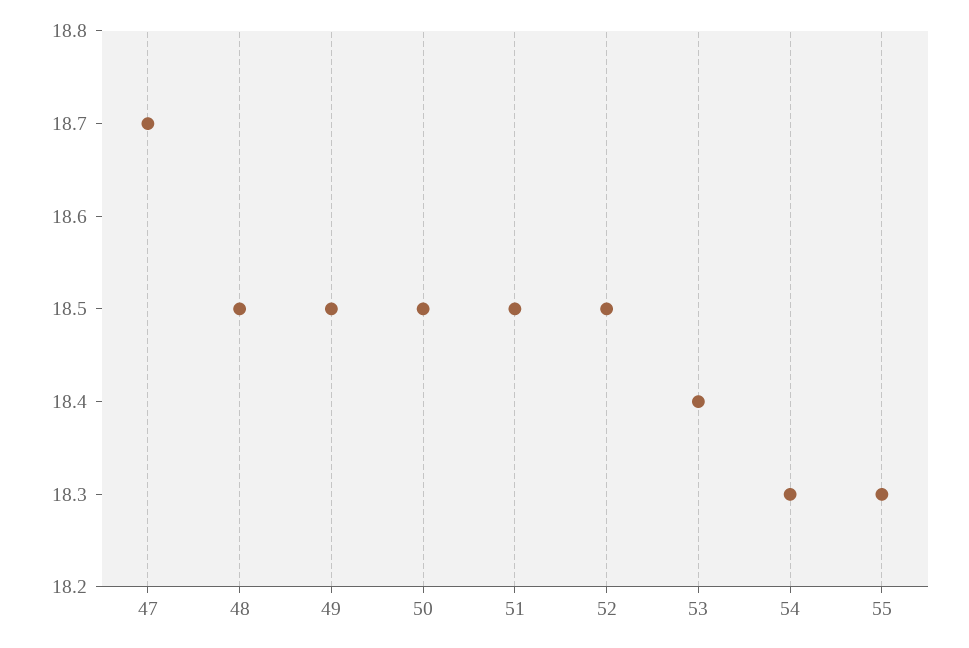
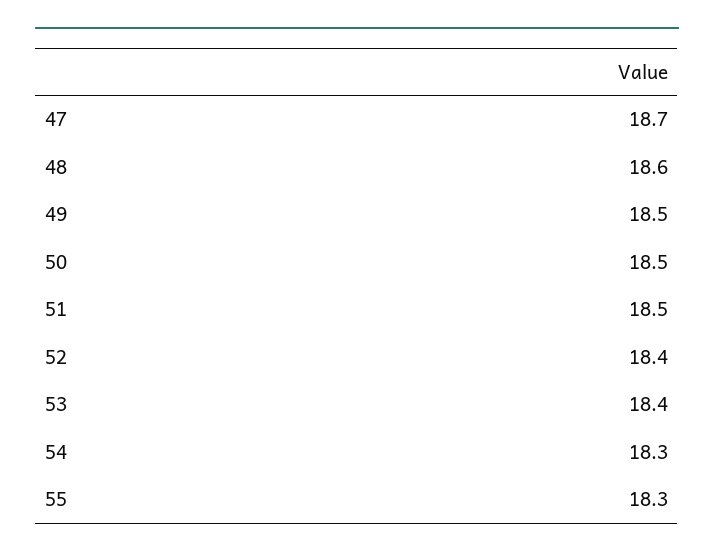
48: 18.5 -> 18.6
52: 18.5 -> 18.4

